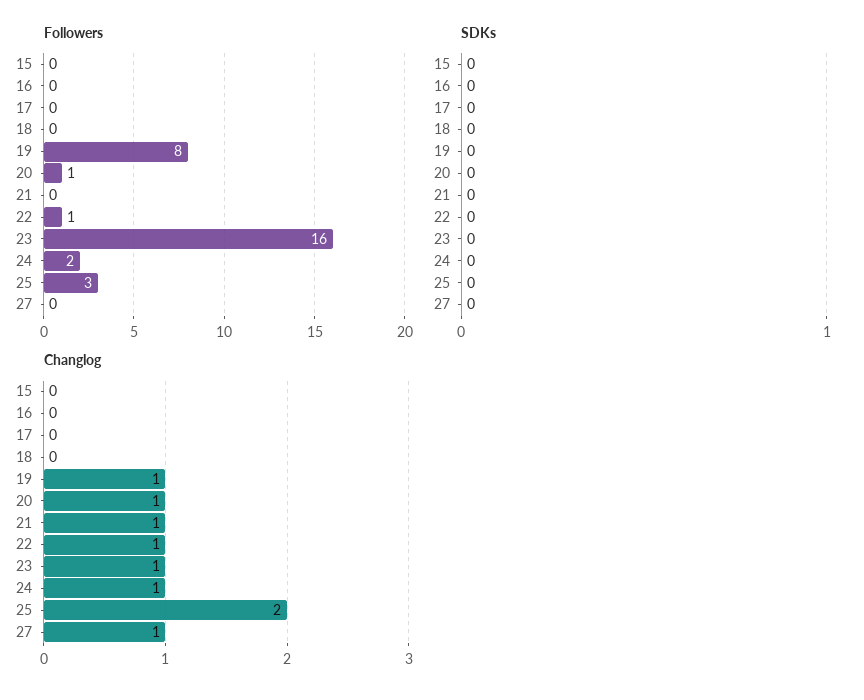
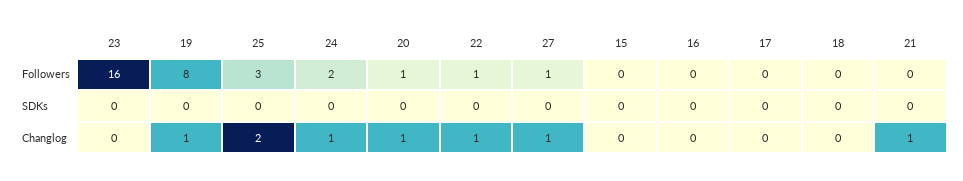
Followers, 27: 0 -> 1
Changlog, 23: 1 -> 0

